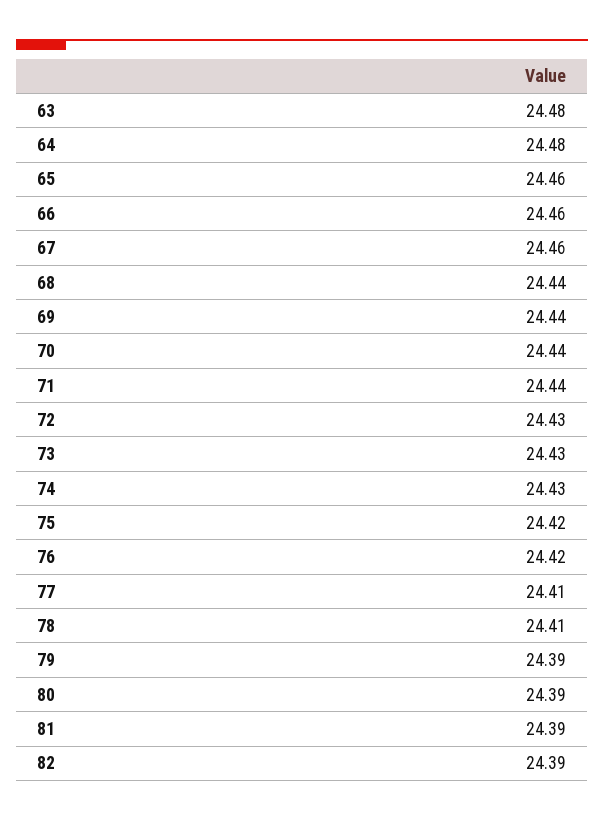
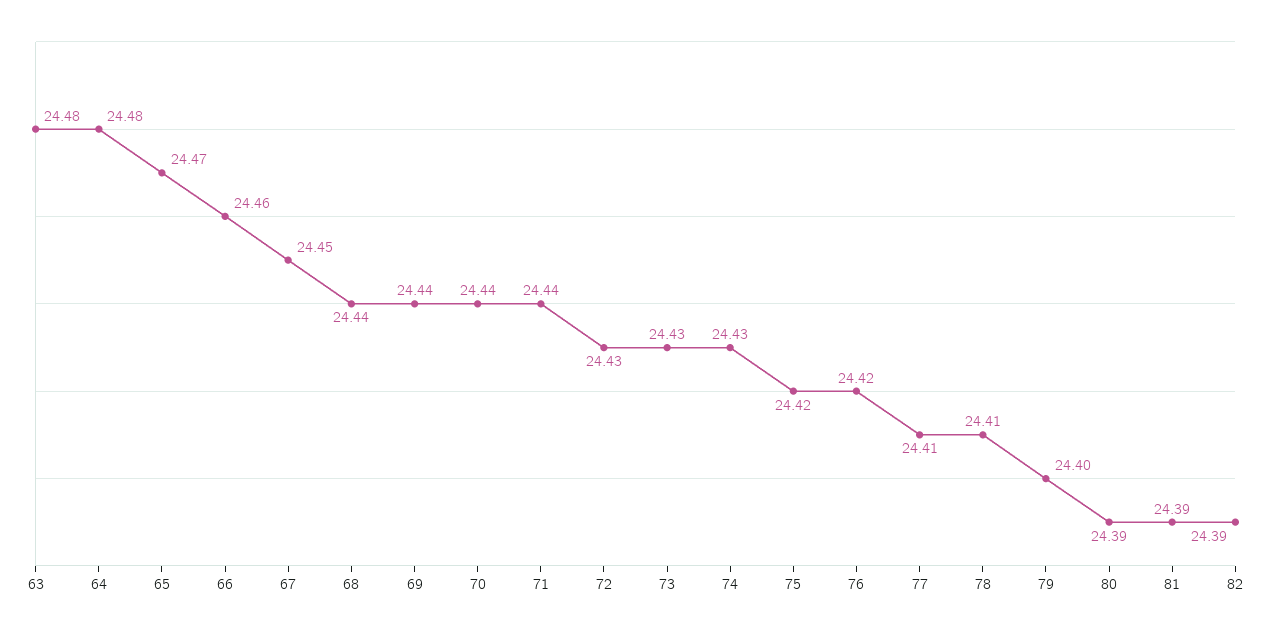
65: 24.46 -> 24.47
67: 24.46 -> 24.45
79: 24.39 -> 24.4

